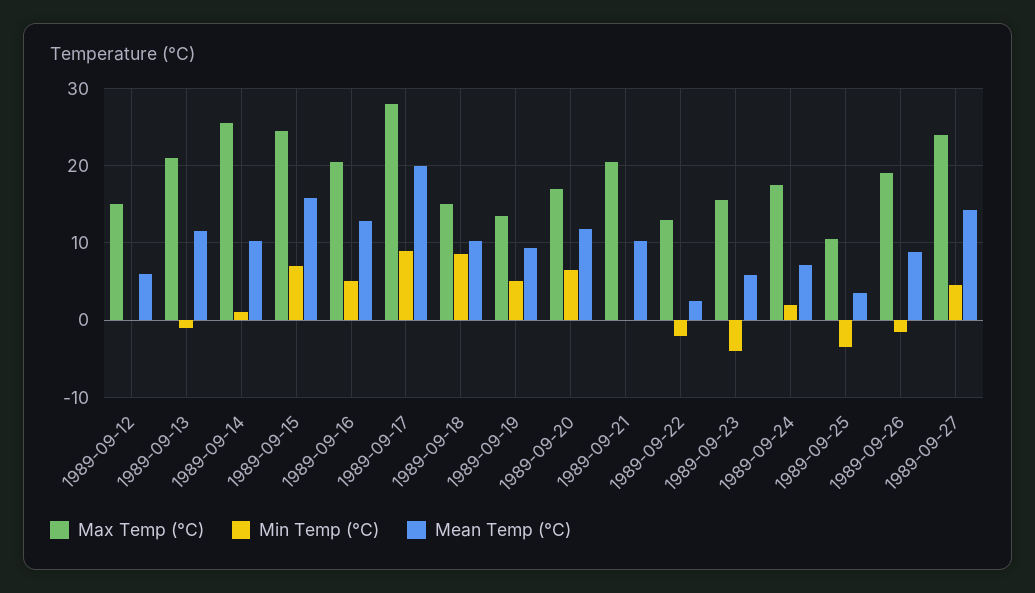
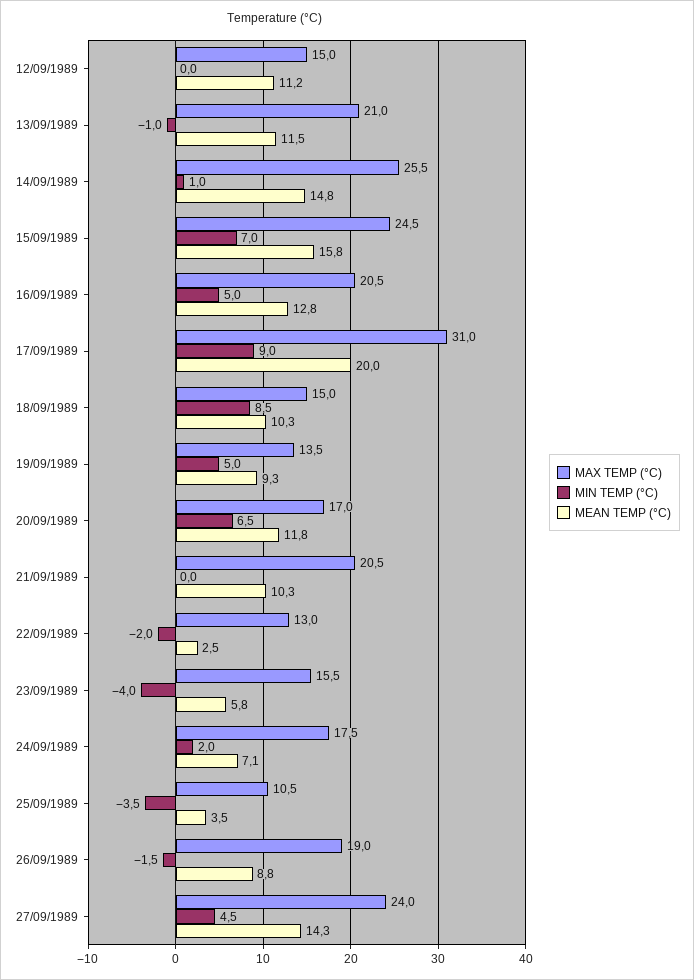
Mean Temp (°C), 1989-09-12: 6 -> 11.2
Mean Temp (°C), 1989-09-14: 10 -> 14.8
Max Temp (°C), 1989-09-17: 28 -> 31

